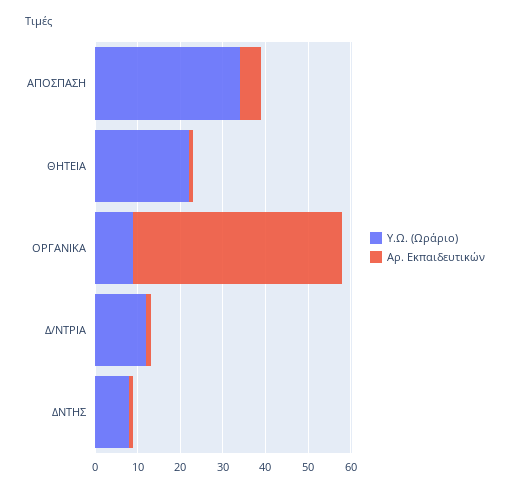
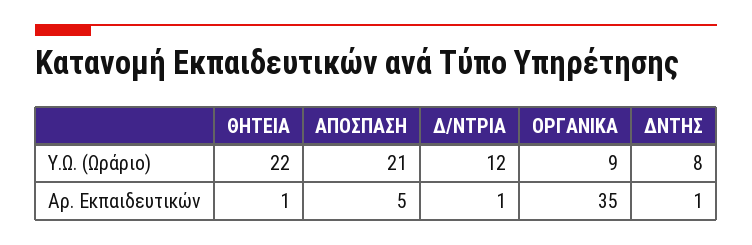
Υ.Ω. (Ωράριο), ΑΠΟΣΠΑΣΗ: 35 -> 21
Αρ. Εκπαιδευτικών, ΟΡΓΑΝΙΚΑ: 50 -> 35

